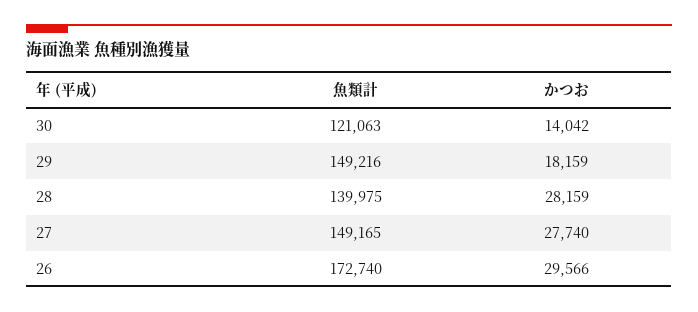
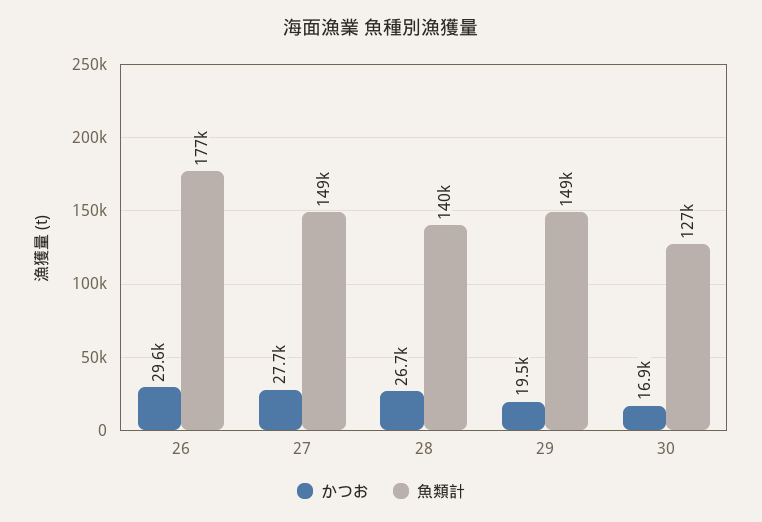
魚類計, 30: 121063 -> 127000
かつお, 30: 14042 -> 16900
かつお, 29: 18159 -> 19500
かつお, 28: 28159 -> 26700
魚類計, 26: 172740 -> 177000

